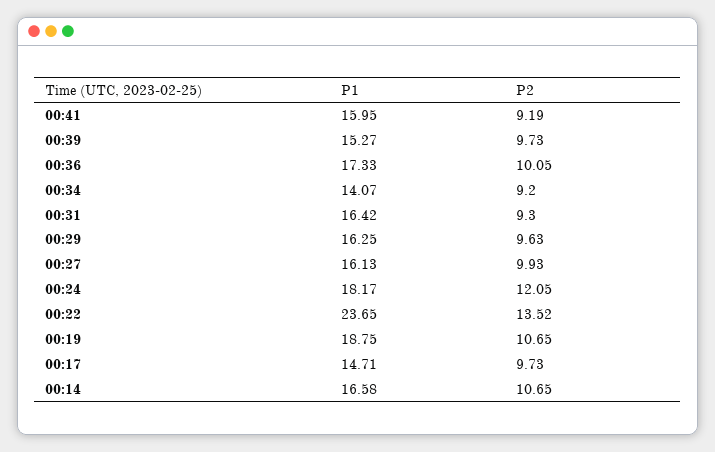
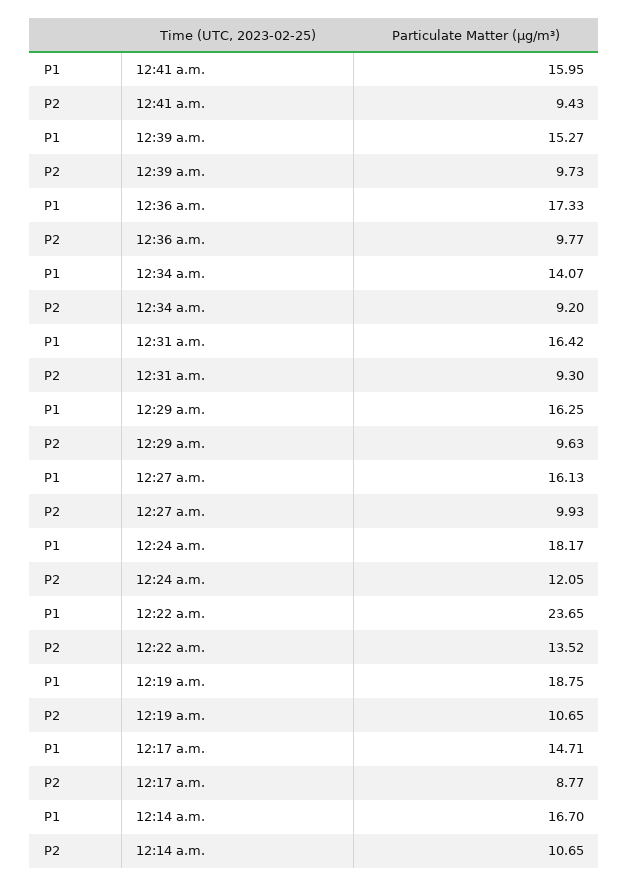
P2, 00:41: 9.19 -> 9.43
P2, 00:36: 10.05 -> 9.77
P2, 00:17: 9.73 -> 8.77
P1, 00:14: 16.58 -> 16.7

